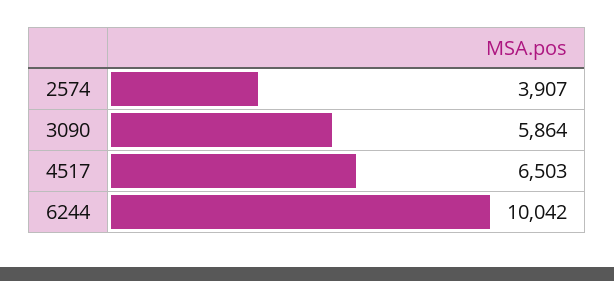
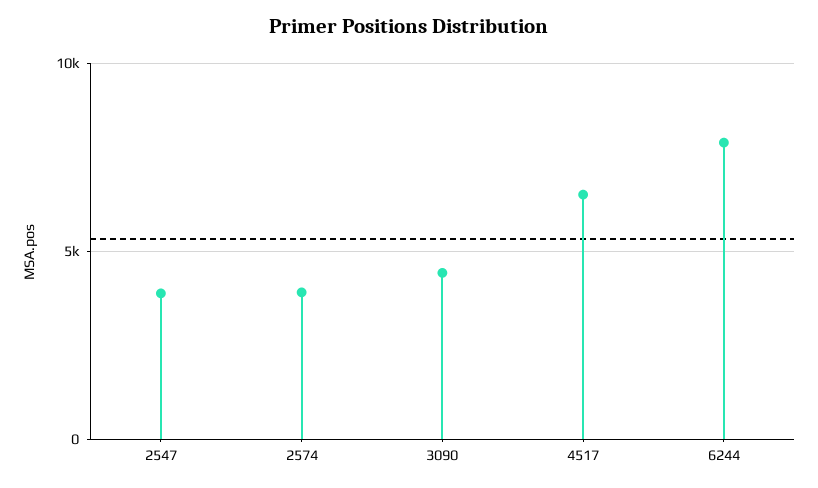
3090: 5864 -> 4500
6244: 10042 -> 8000
2547: none -> 4000

